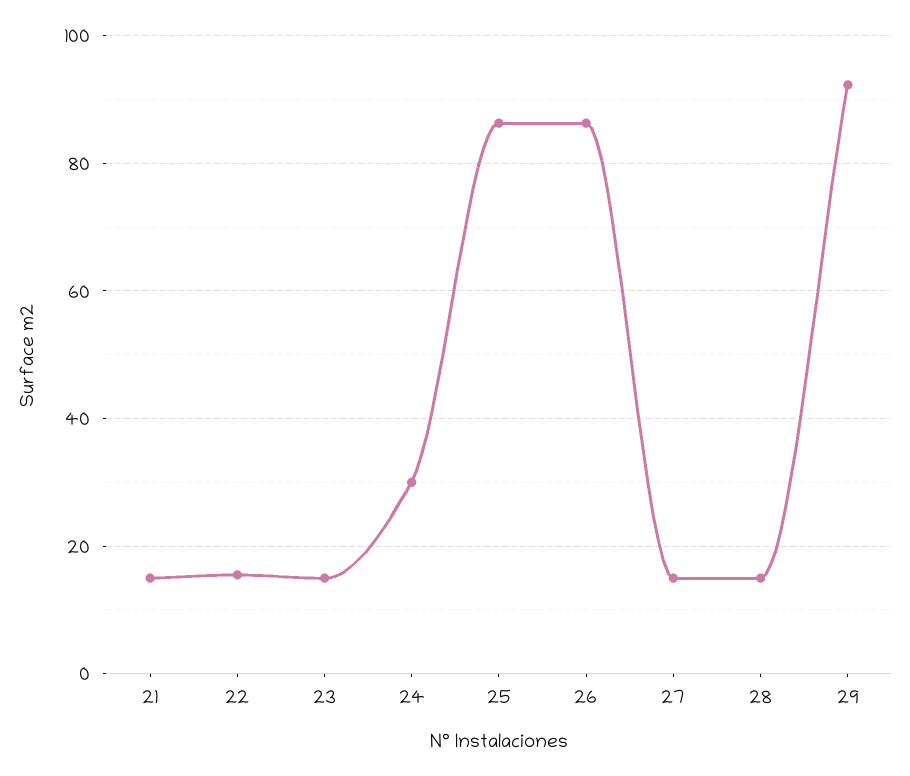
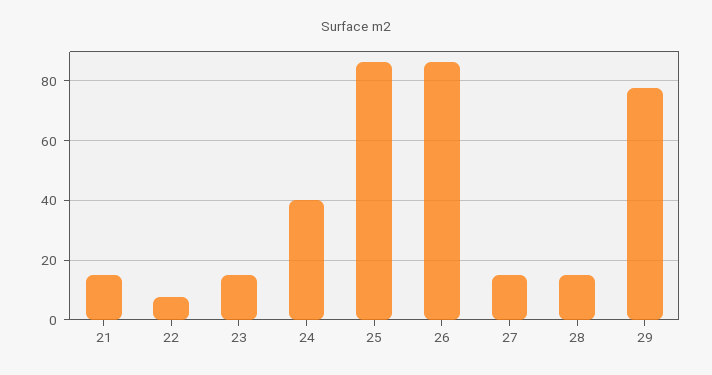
22: 16 -> 7.5
24: 30 -> 40
29: 92 -> 77.5

